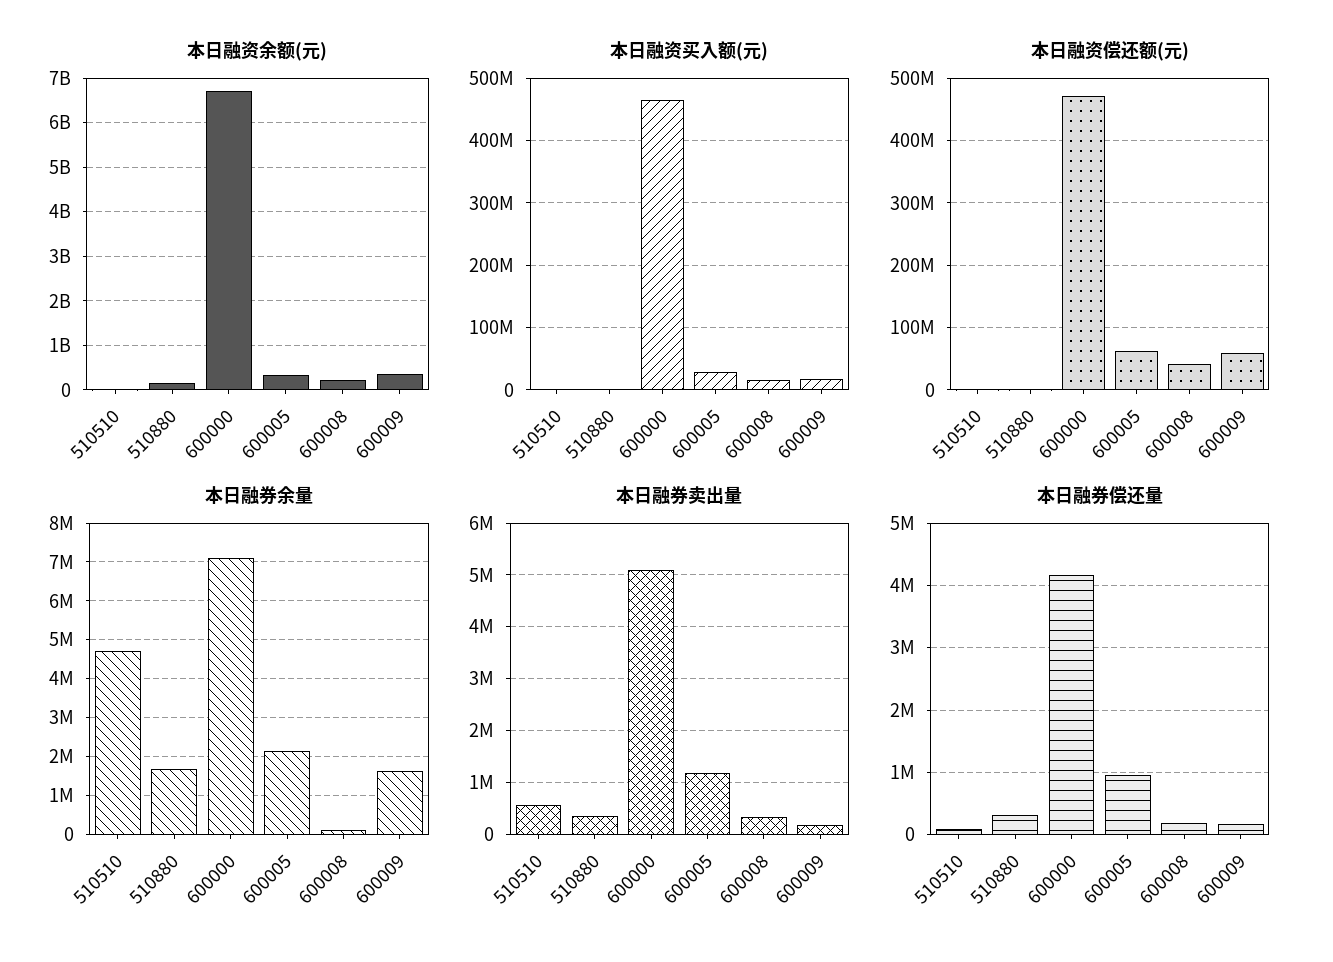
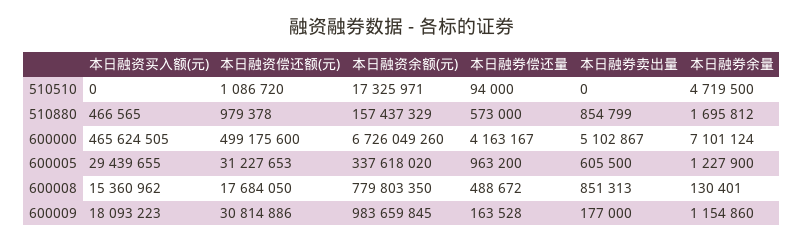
本日融资余额(元), 600008: 200000000 -> 779803350
本日融资余额(元), 600009: 400000000 -> 983659845
本日融资偿还额(元), 600000: 470000000 -> 499175600
本日融资偿还额(元), 600005: 60000000 -> 31227653
本日融资偿还额(元), 600008: 40000000 -> 17684050
本日融资偿还额(元), 600009: 60000000 -> 30814886
本日融券余量, 600005: 2200000 -> 1227900
本日融券余量, 600009: 1600000 -> 1154860
本日融券卖出量, 510510: 600000 -> 0
本日融券卖出量, 510880: 400000 -> 854799
本日融券卖出量, 600005: 1200000 -> 605500
本日融券卖出量, 600008: 400000 -> 851313
本日融券偿还量, 510880: 300000 -> 573000
本日融券偿还量, 600008: 200000 -> 488672

